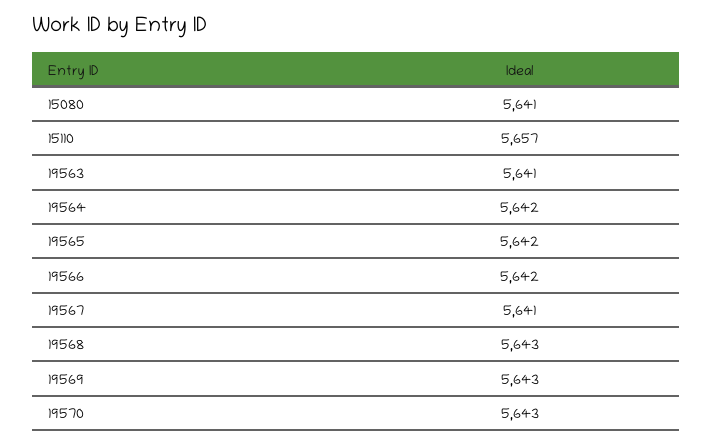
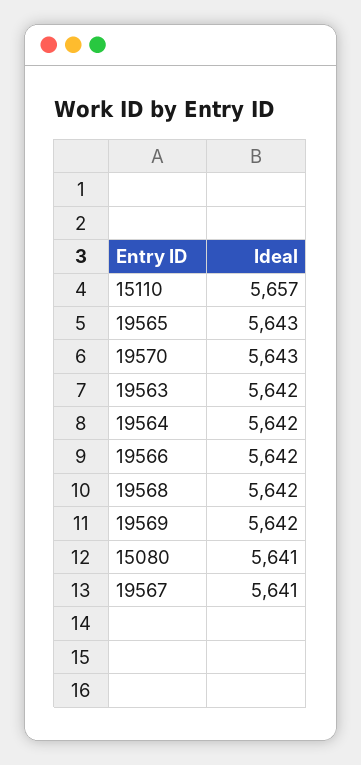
19563: 5641 -> 5642
19565: 5642 -> 5643
19568: 5643 -> 5642
19569: 5643 -> 5642

